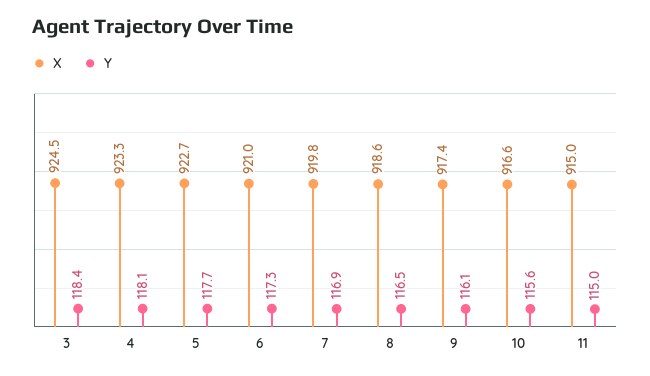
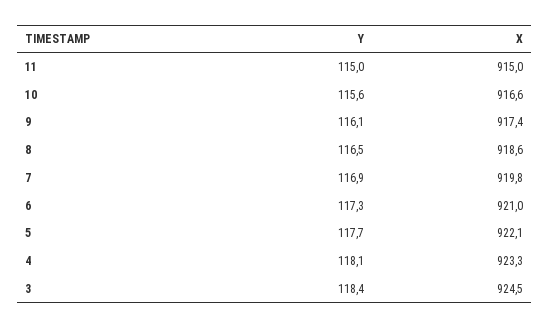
X, 5: 922.7 -> 922.1

